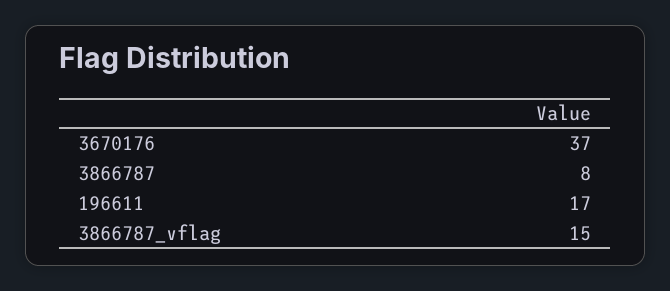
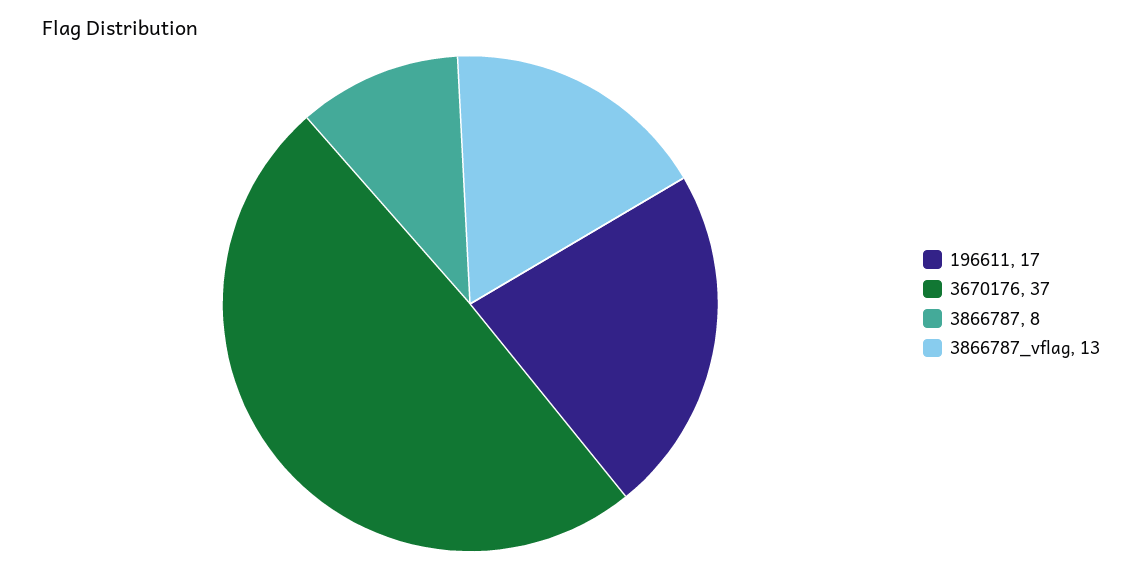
3866787_vflag: 15 -> 13

